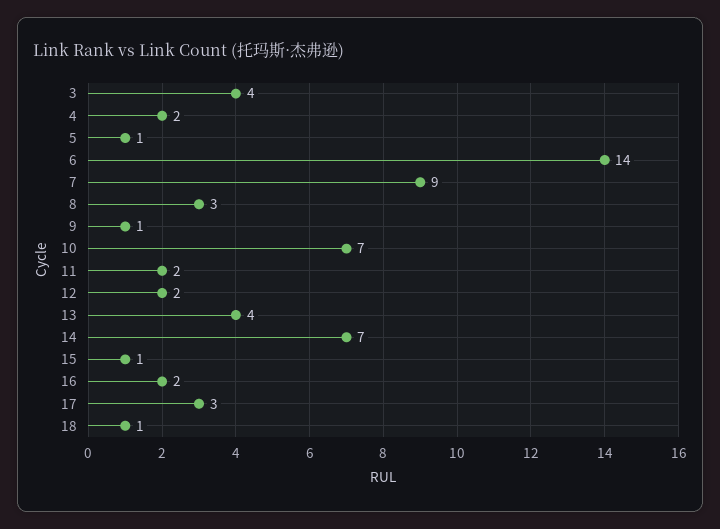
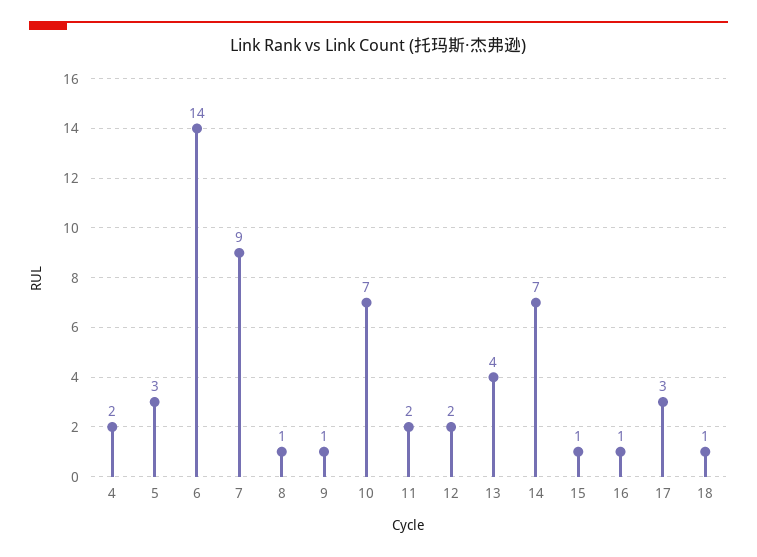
3: 4 -> none
5: 1 -> 3
8: 3 -> 1
16: 2 -> 1

